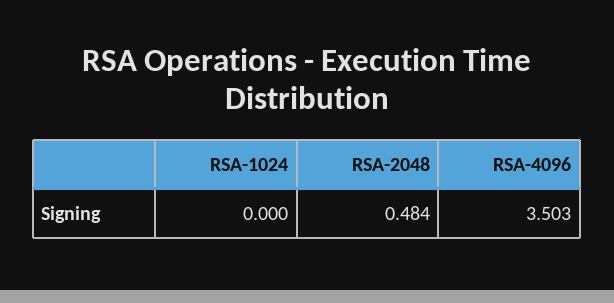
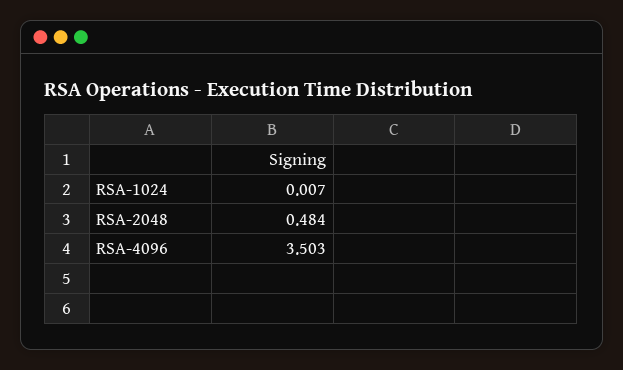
RSA-1024: 0 -> 0.007

